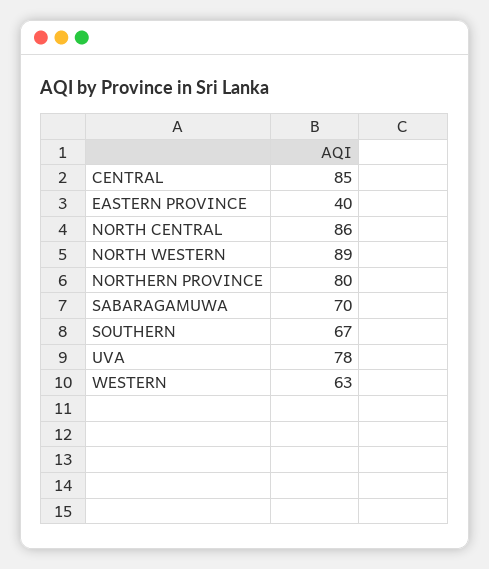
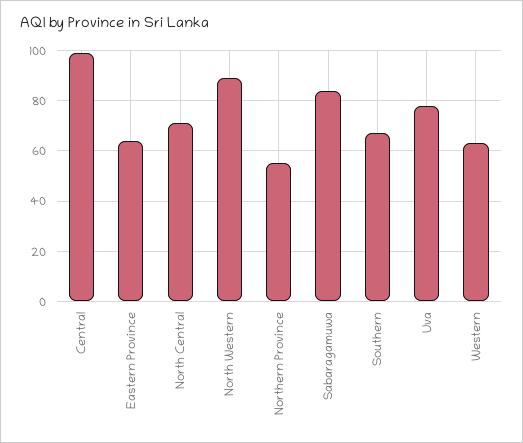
CENTRAL: 85 -> 100
EASTERN PROVINCE: 40 -> 65
NORTH CENTRAL: 86 -> 70
NORTHERN PROVINCE: 80 -> 55
SABARAGAMUWA: 70 -> 85

